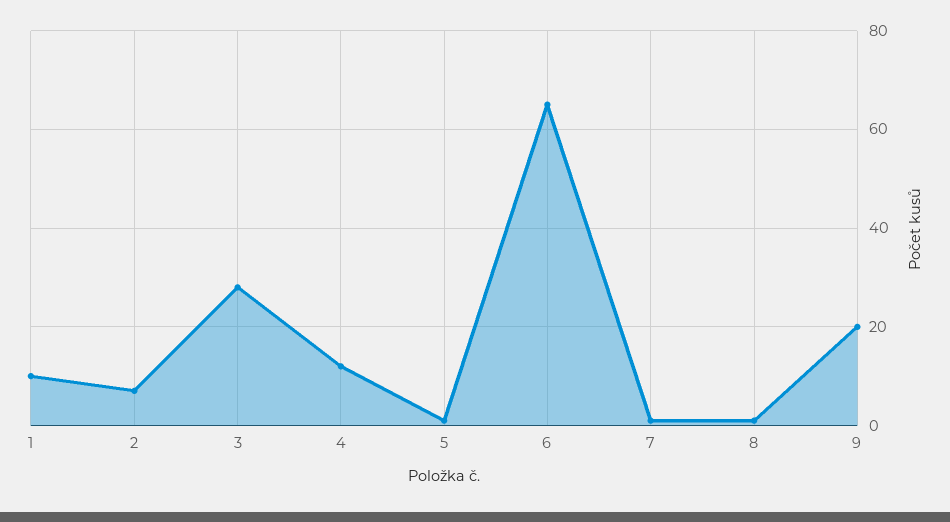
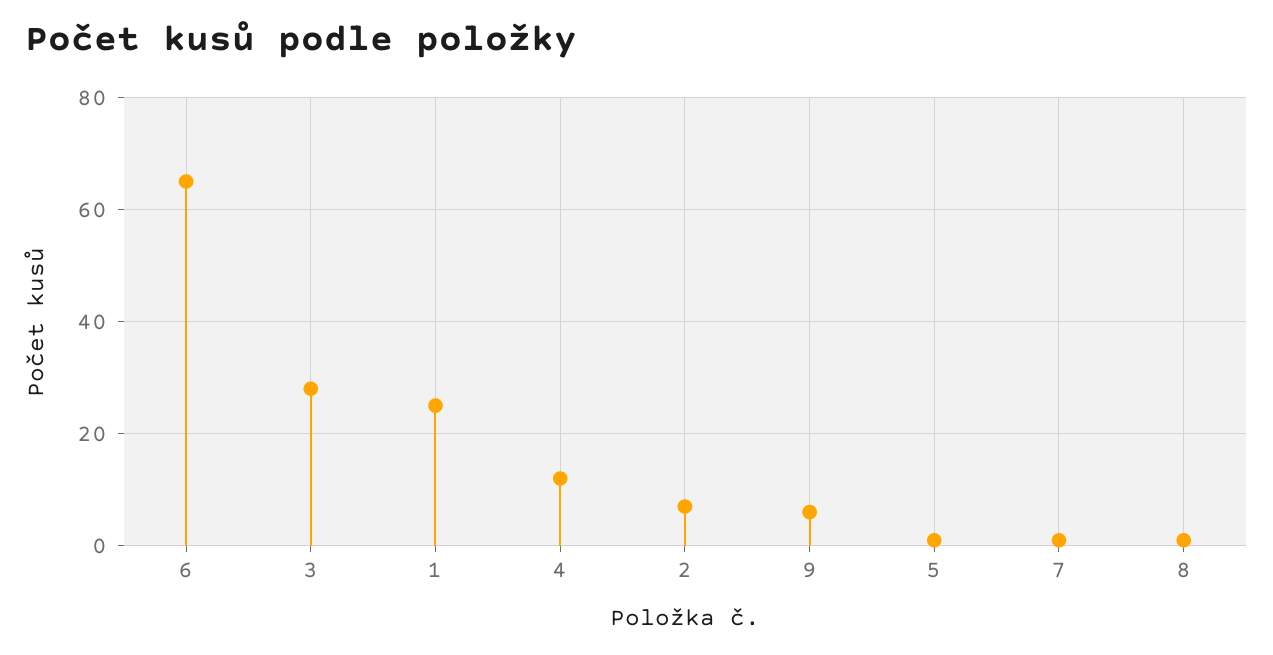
1: 10 -> 25
9: 20 -> 5

